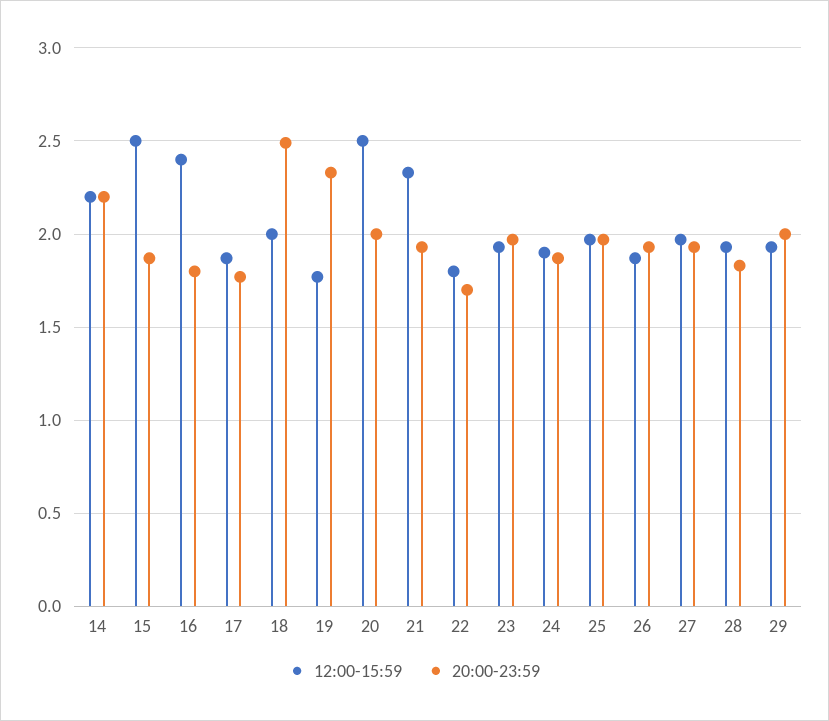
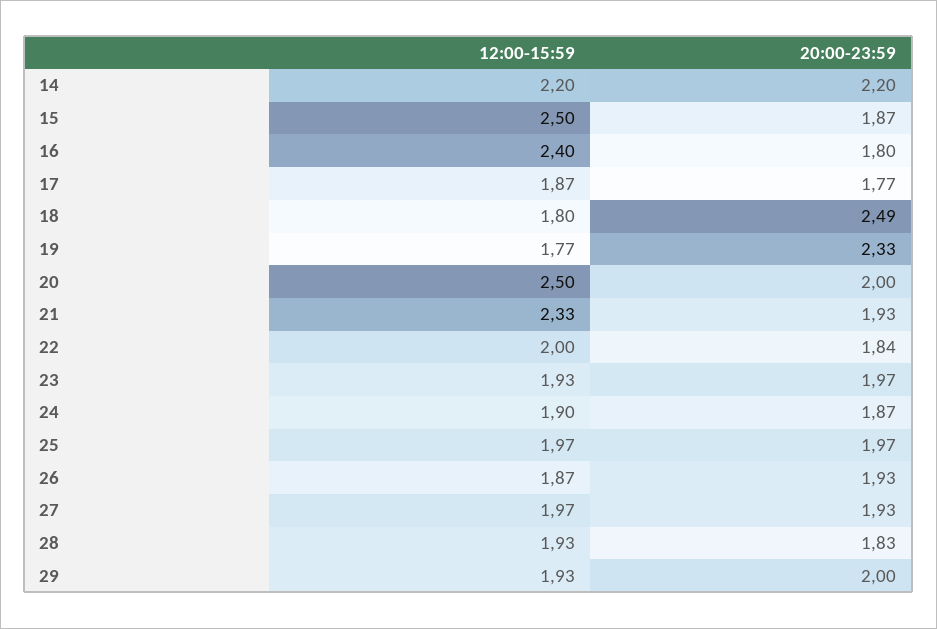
12:00-15:59, 18: 2 -> 1.8
12:00-15:59, 22: 1.8 -> 2
20:00-23:59, 22: 1.7 -> 1.84

